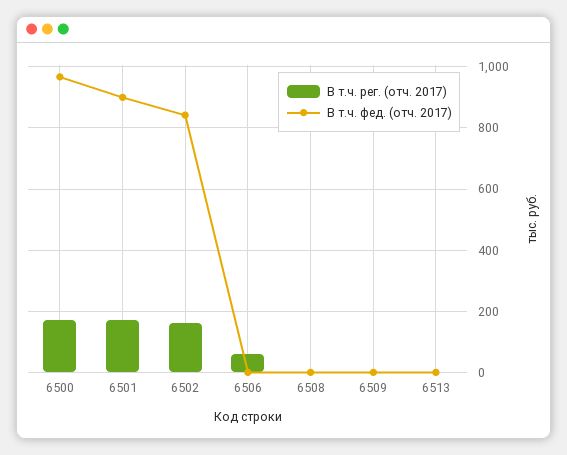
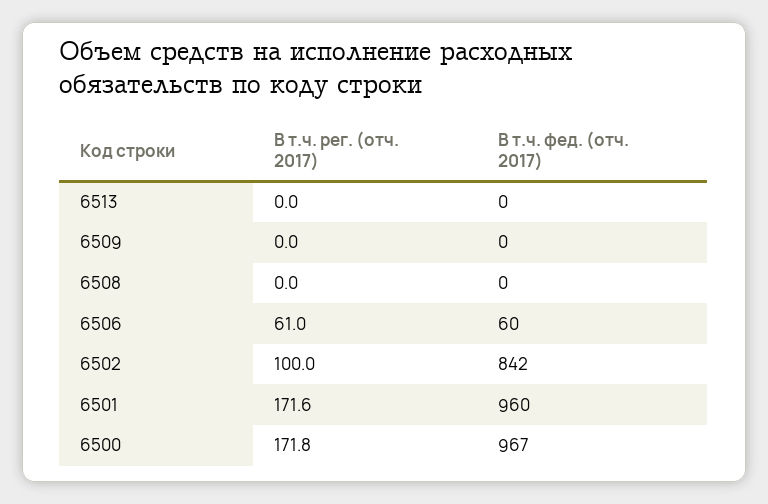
В т.ч. фед. (отч. 2017), 6501: 900 -> 960
В т.ч. рег. (отч. 2017), 6502: 160 -> 100
В т.ч. фед. (отч. 2017), 6506: 0 -> 60

